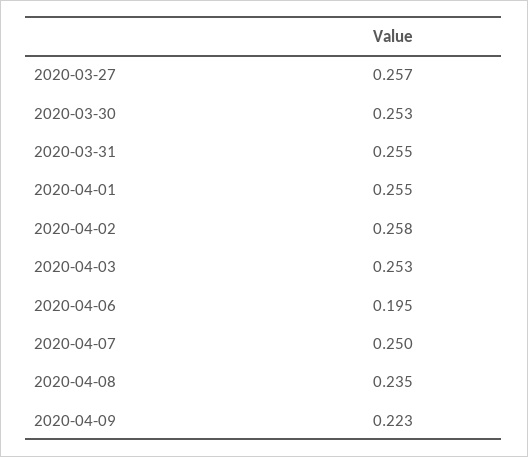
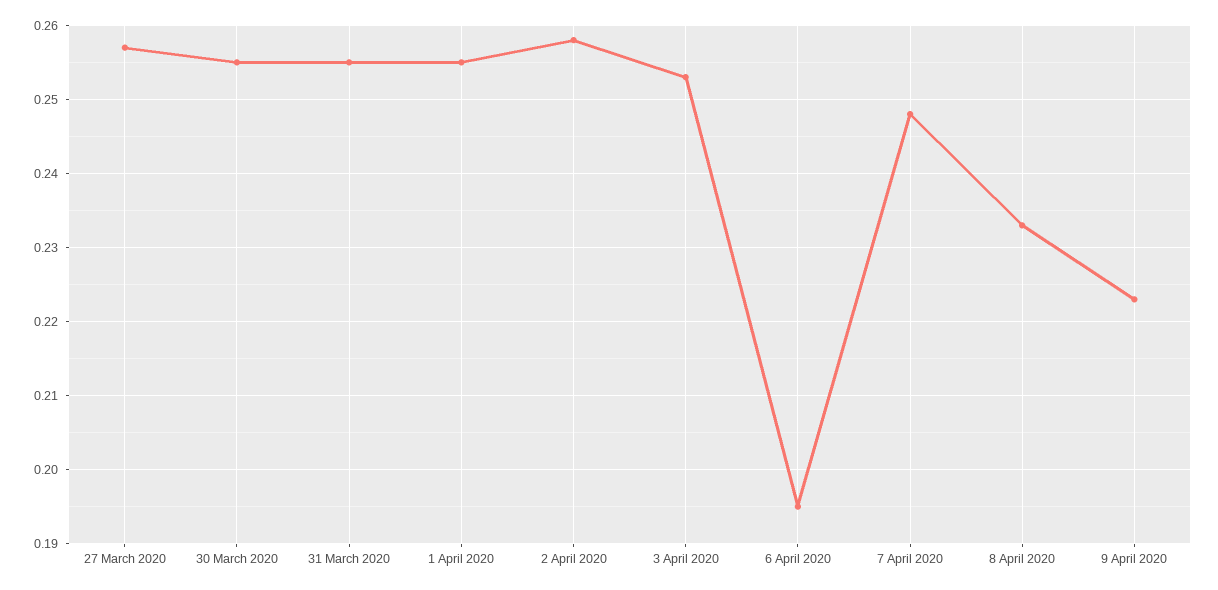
2020-03-30: 0.253 -> 0.255
2020-04-07: 0.25 -> 0.248
2020-04-08: 0.235 -> 0.233

